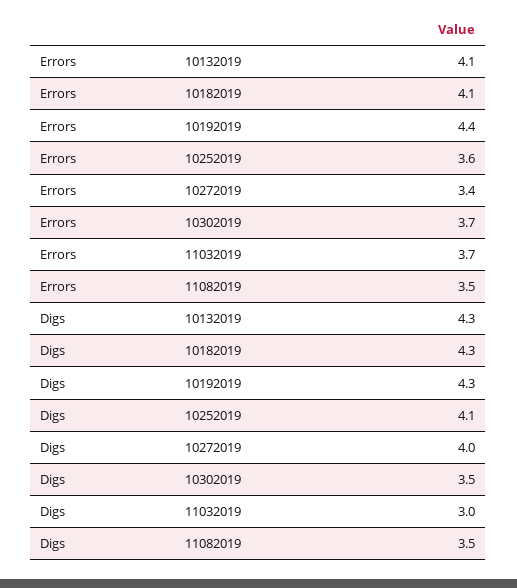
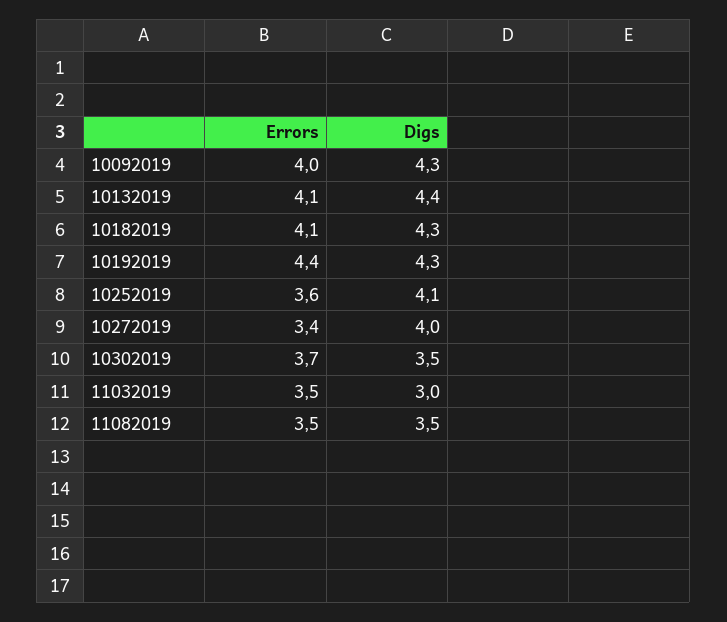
Errors, 11032019: 3.7 -> 3.5
Digs, 10132019: 4.3 -> 4.4
Errors, 10092019: none -> 4
Digs, 10092019: none -> 4.3

